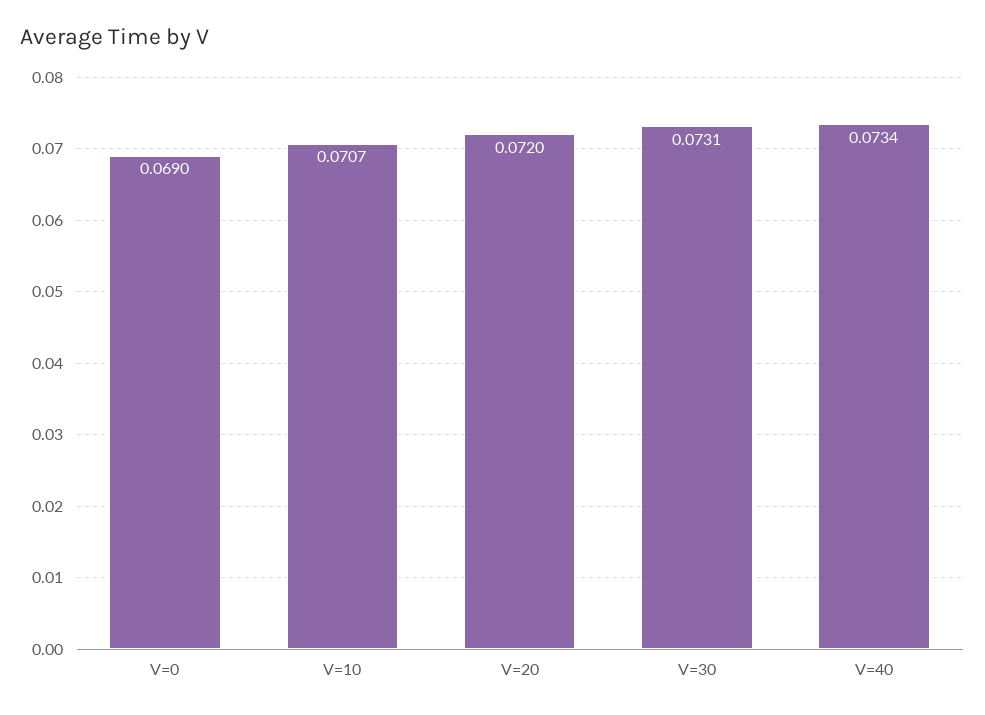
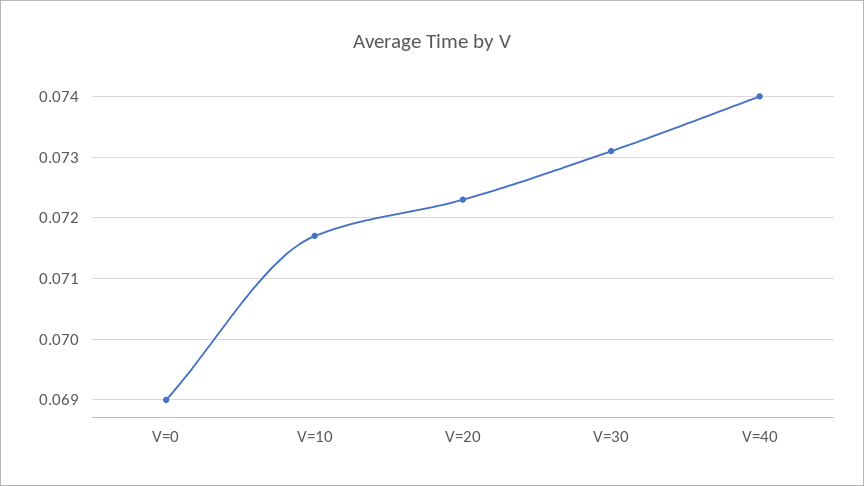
V=10: 0.0707 -> 0.0717
V=20: 0.072 -> 0.0723
V=40: 0.0734 -> 0.074

